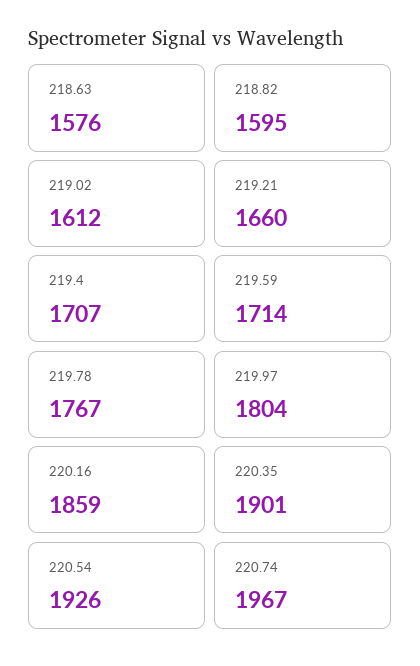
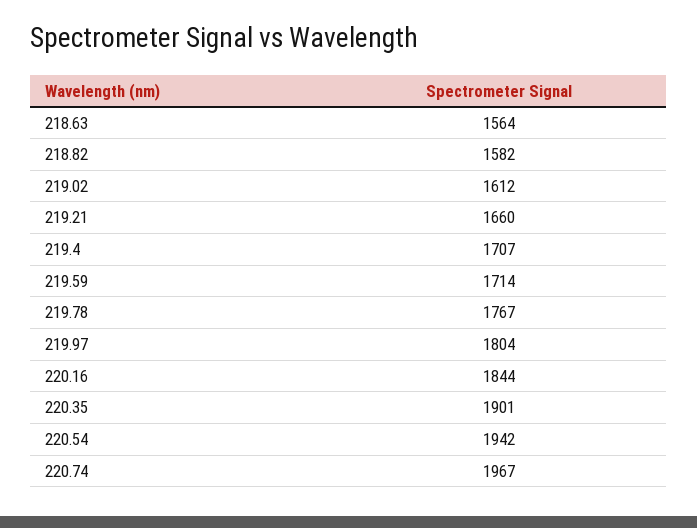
218.63: 1576 -> 1564
218.82: 1595 -> 1582
220.16: 1859 -> 1844
220.54: 1926 -> 1942

